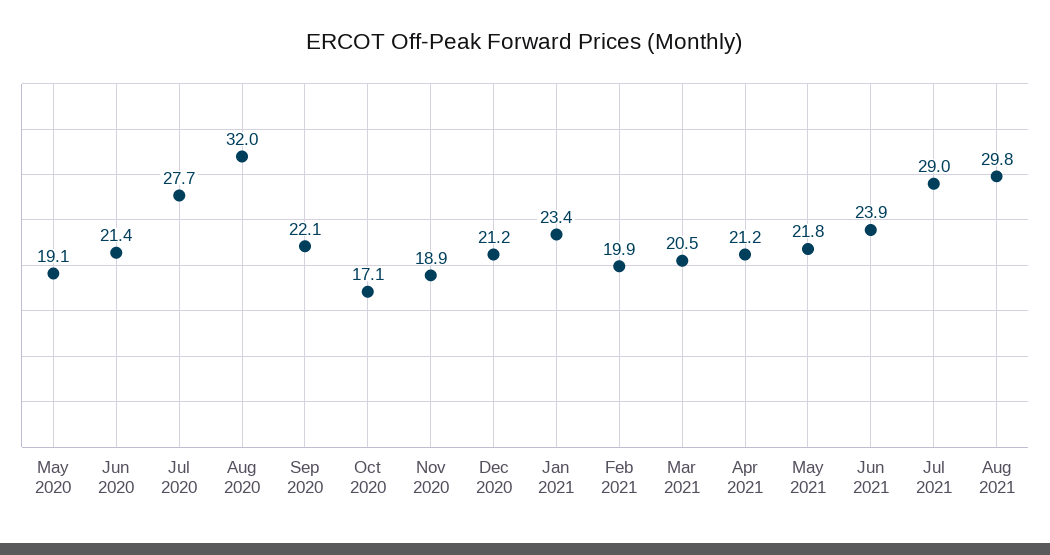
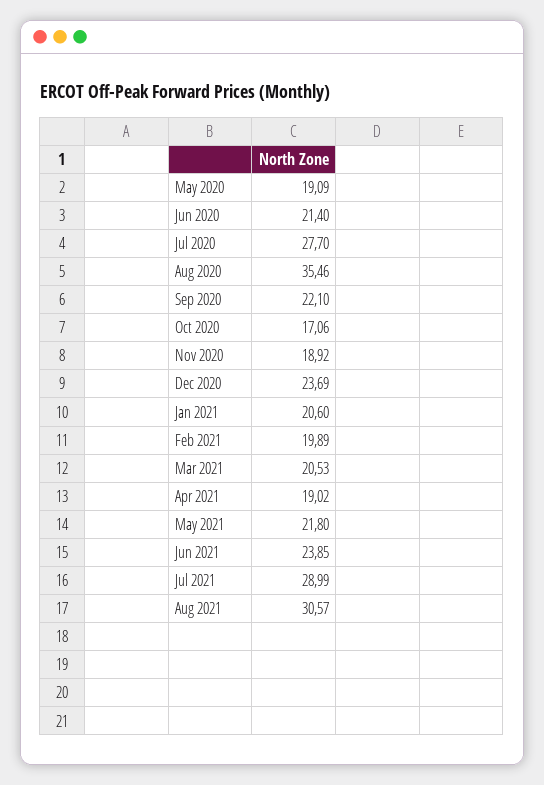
Aug 2020: 32 -> 35.46
Dec 2020: 21.2 -> 23.69
Jan 2021: 23.4 -> 20.6
Apr 2021: 21.2 -> 19.02
Aug 2021: 29.8 -> 30.57

